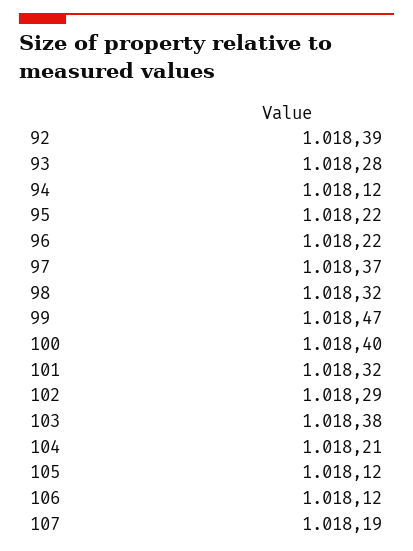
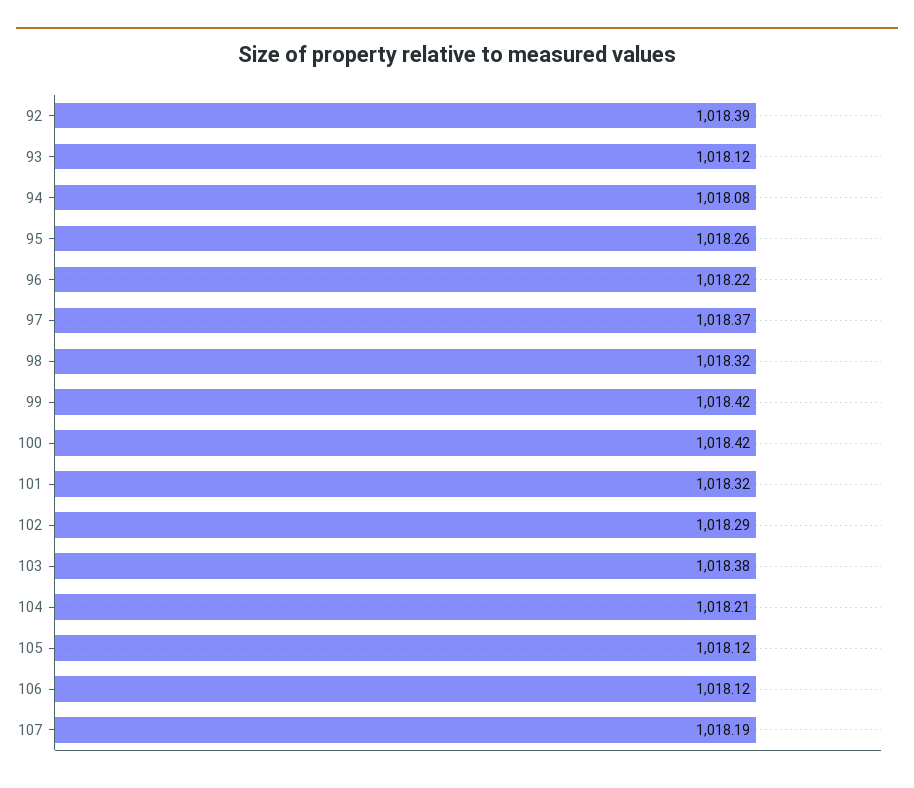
93: 1018.28 -> 1018.12
94: 1018.12 -> 1018.08
95: 1018.22 -> 1018.26
99: 1018.47 -> 1018.42
100: 1018.4 -> 1018.42

